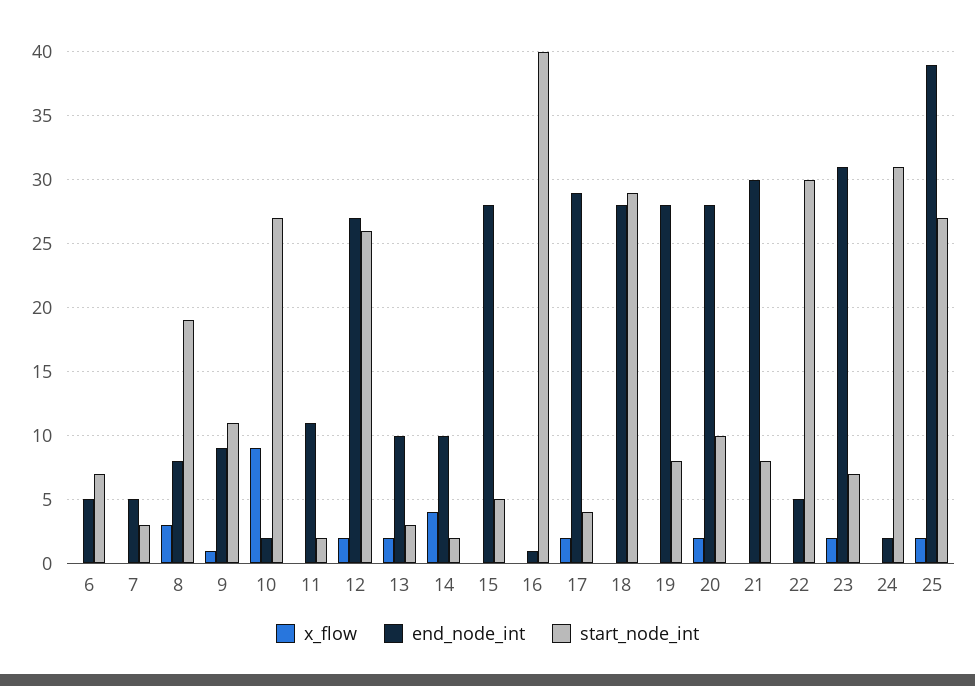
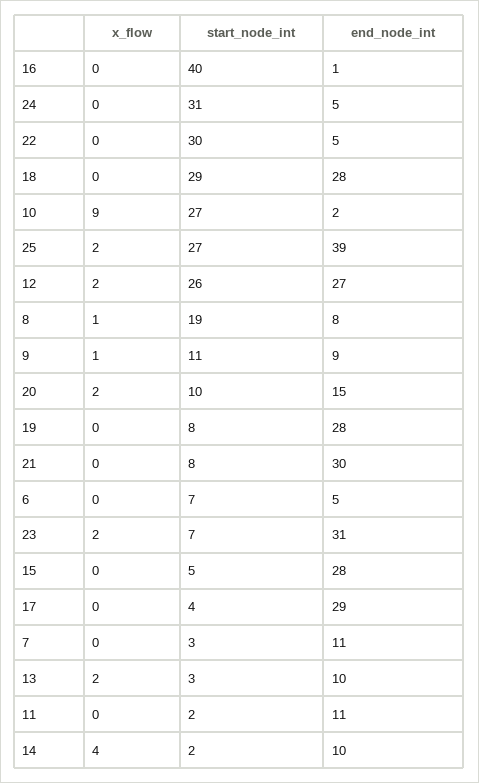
end_node_int, 7: 5 -> 11
x_flow, 8: 3 -> 1
x_flow, 17: 2 -> 0
end_node_int, 20: 28 -> 15
end_node_int, 24: 2 -> 5

